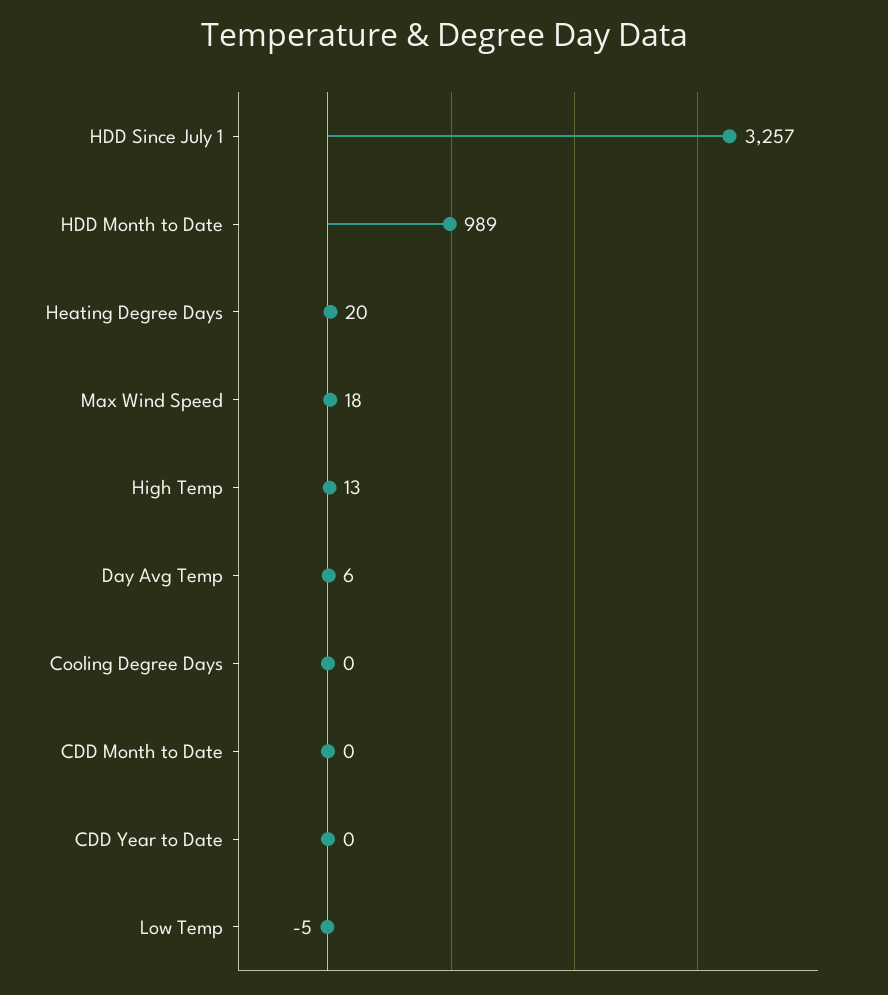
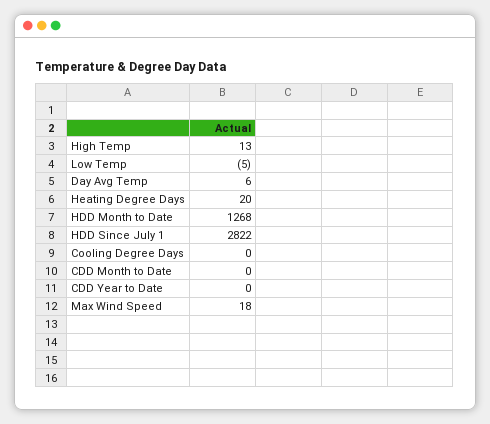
HDD Since July 1: 3257 -> 2822
HDD Month to Date: 989 -> 1268

